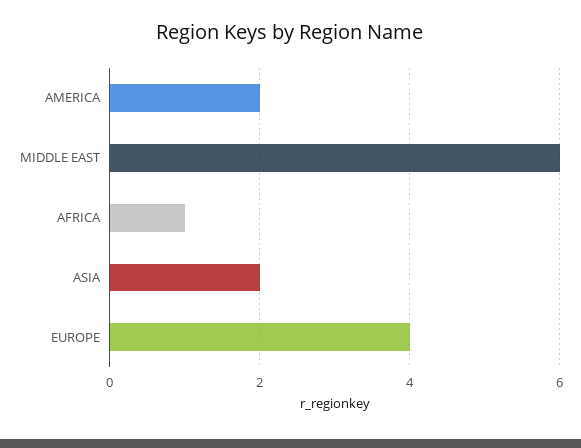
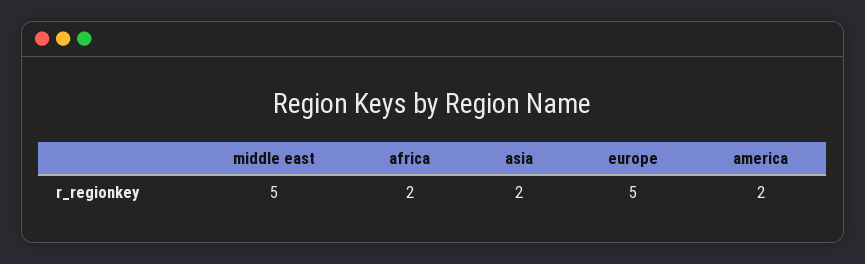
MIDDLE EAST: 6 -> 5
AFRICA: 1 -> 2
EUROPE: 4 -> 5

